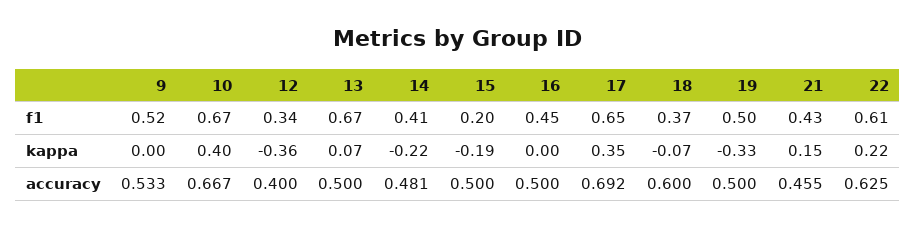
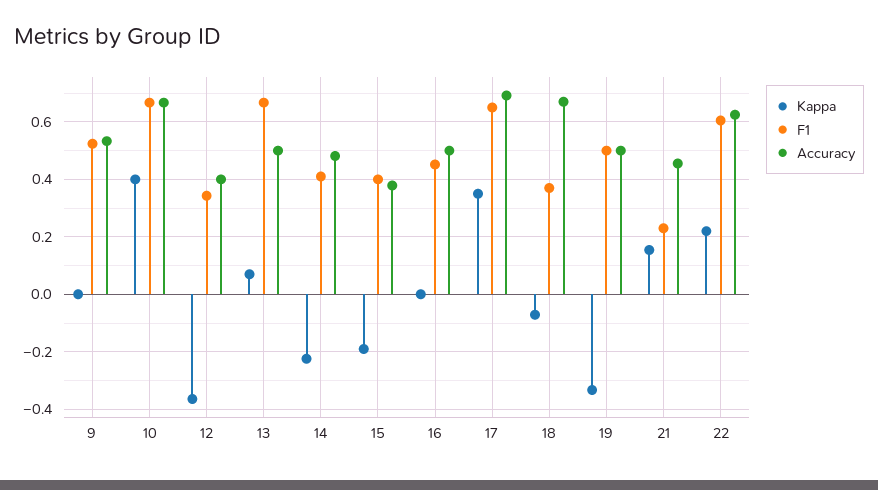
f1, 15: 0.2 -> 0.4
f1, 21: 0.43 -> 0.225
accuracy, 15: 0.5 -> 0.375
accuracy, 18: 0.6 -> 0.675

